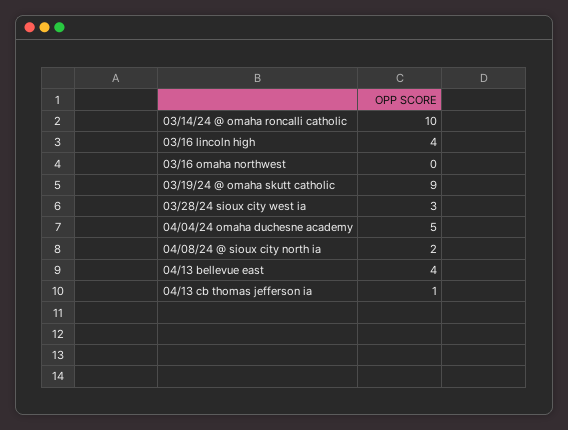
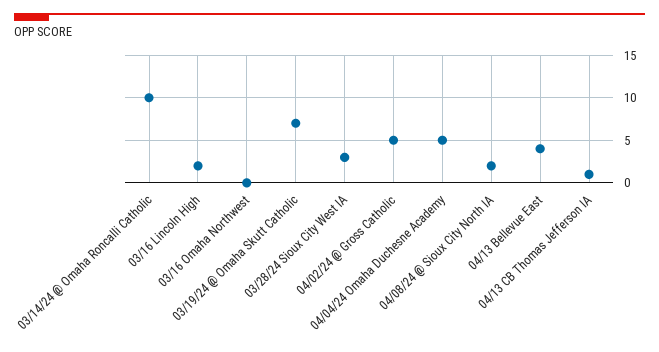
03/16 lincoln high: 4 -> 2
03/19/24 @ omaha skutt catholic: 9 -> 7
04/02/24 @ Gross Catholic: none -> 5

